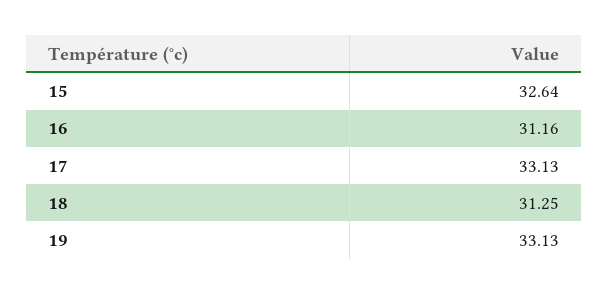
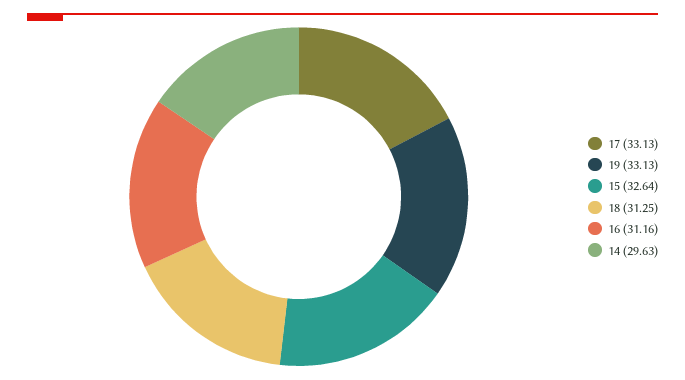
14: none -> 29.63

